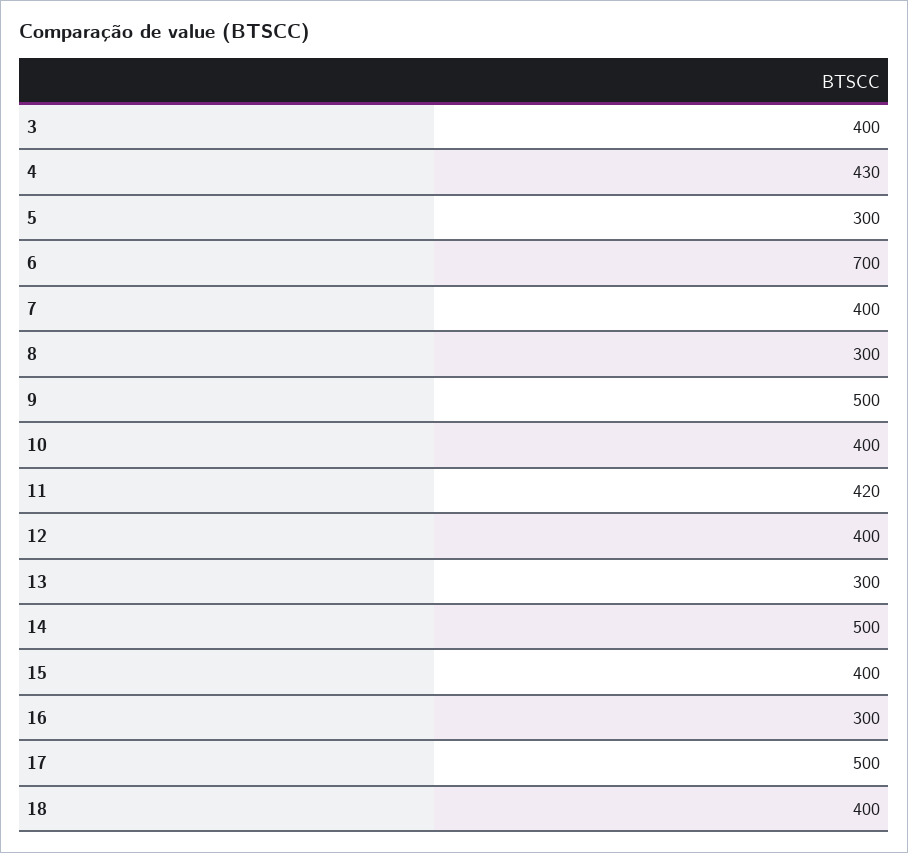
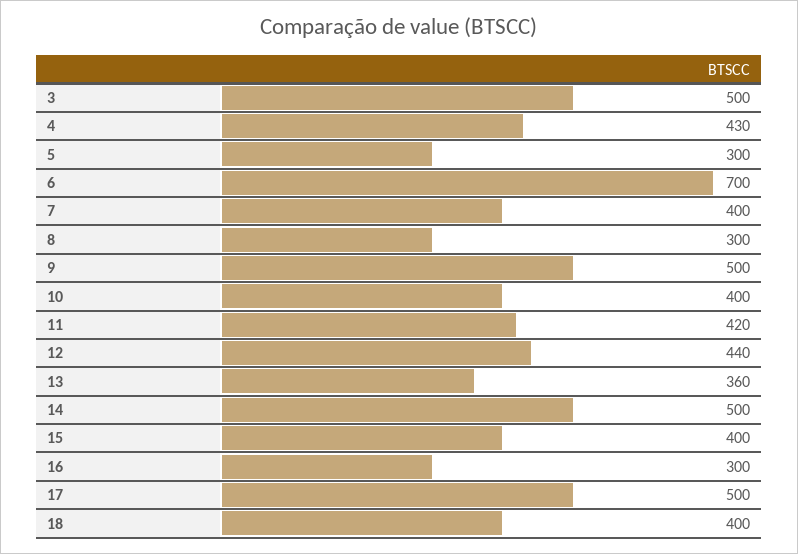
3: 400 -> 500
12: 400 -> 440
13: 300 -> 360

